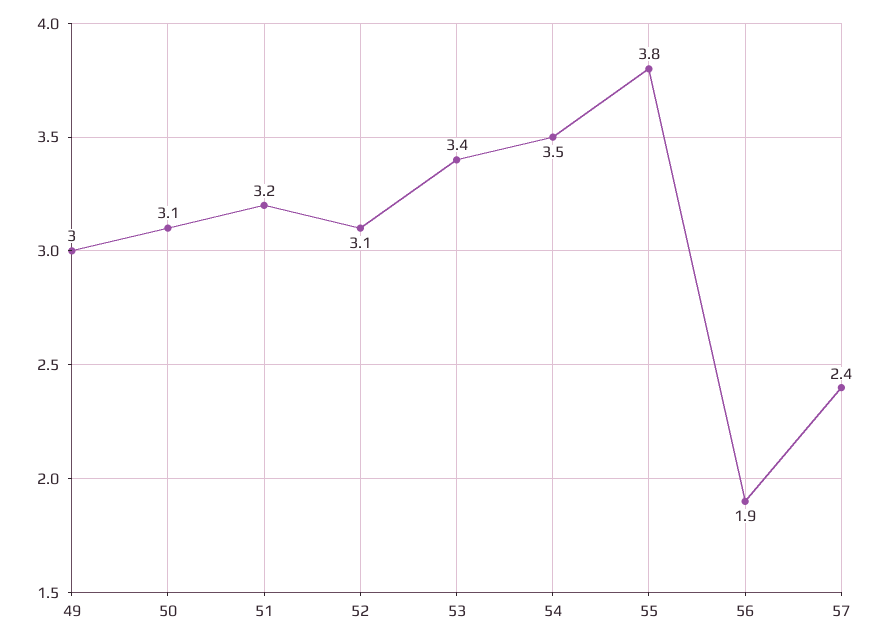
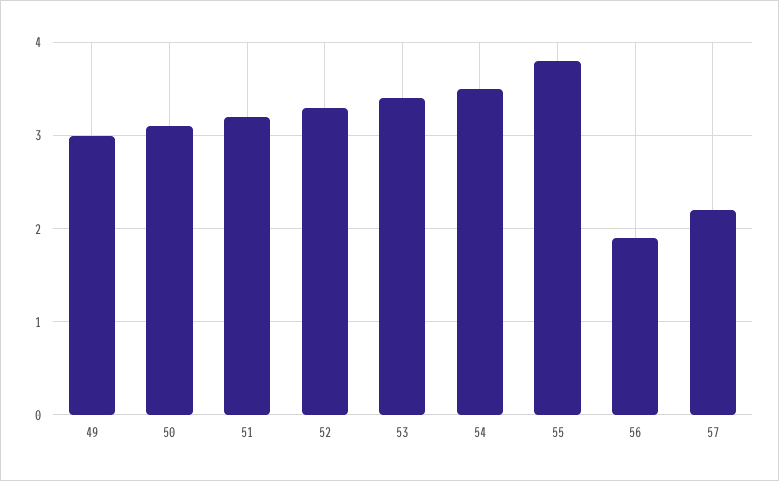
52: 3.1 -> 3.3
57: 2.4 -> 2.2

